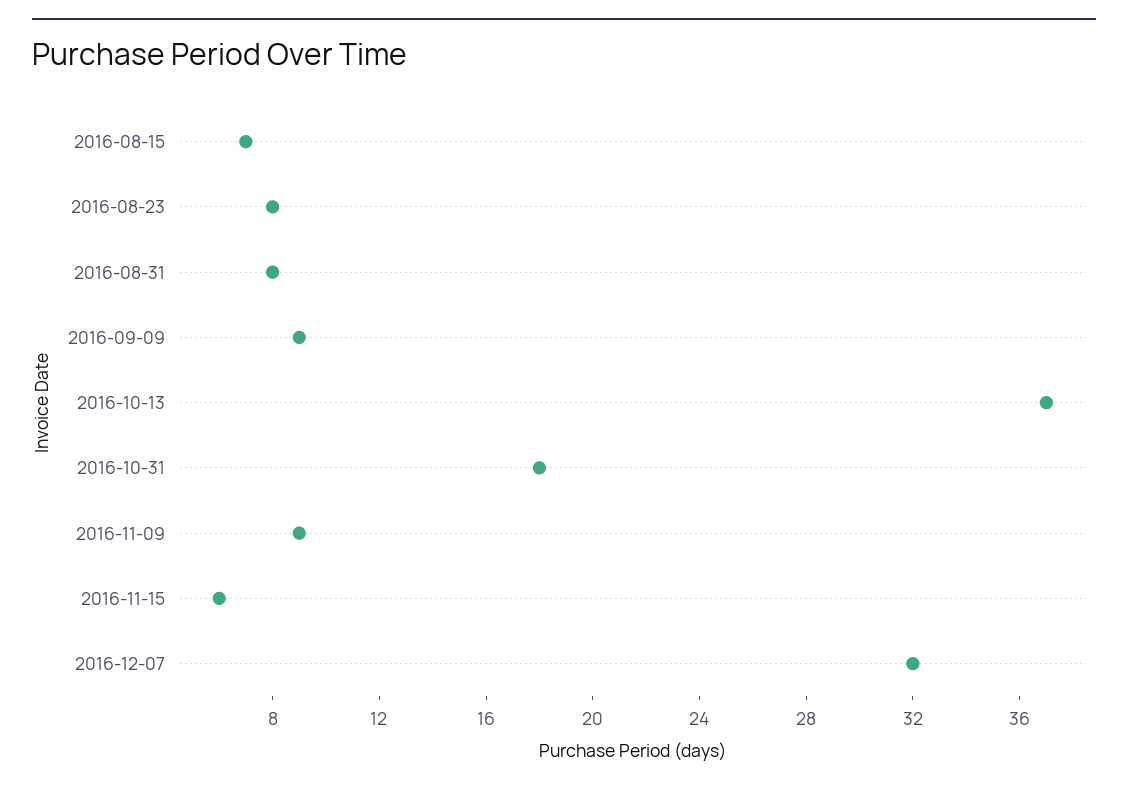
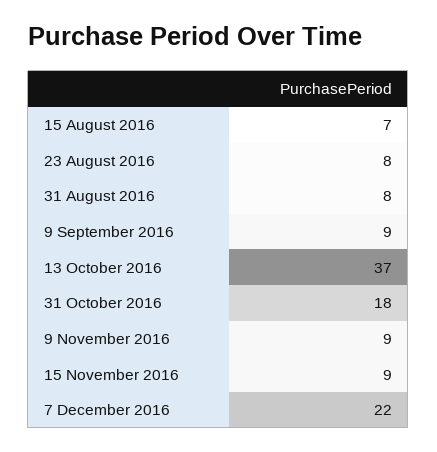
2016-11-15: 6 -> 9
2016-12-07: 32 -> 22

